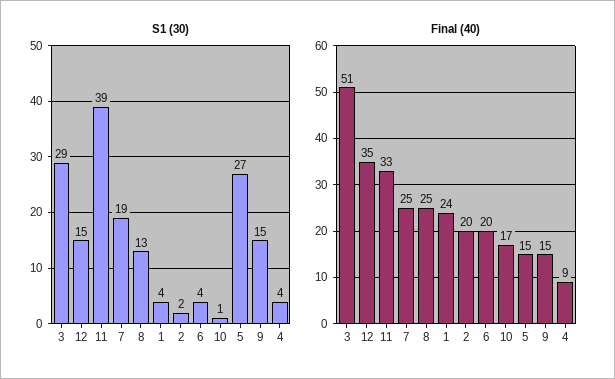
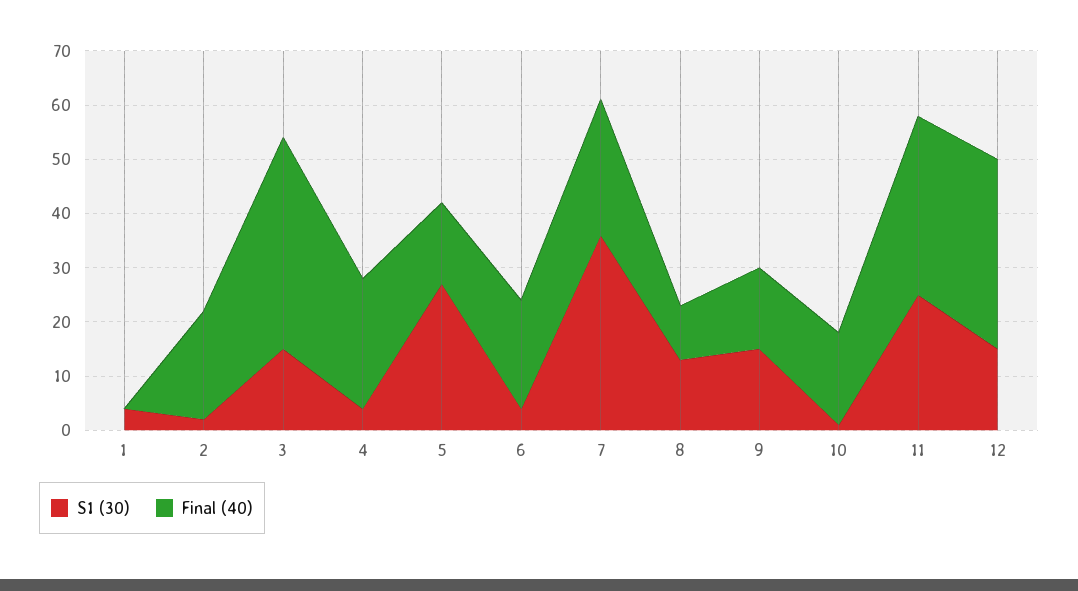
S1 (30), 3: 29 -> 15
S1 (30), 11: 39 -> 25
S1 (30), 7: 19 -> 35
Final (40), 3: 51 -> 40
Final (40), 8: 25 -> 10
Final (40), 1: 24 -> 0
Final (40), 4: 9 -> 25

